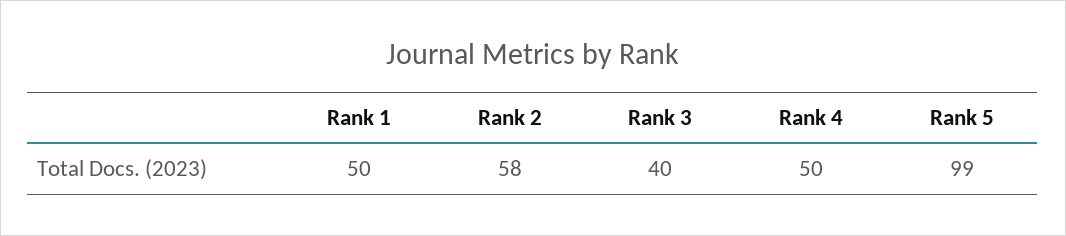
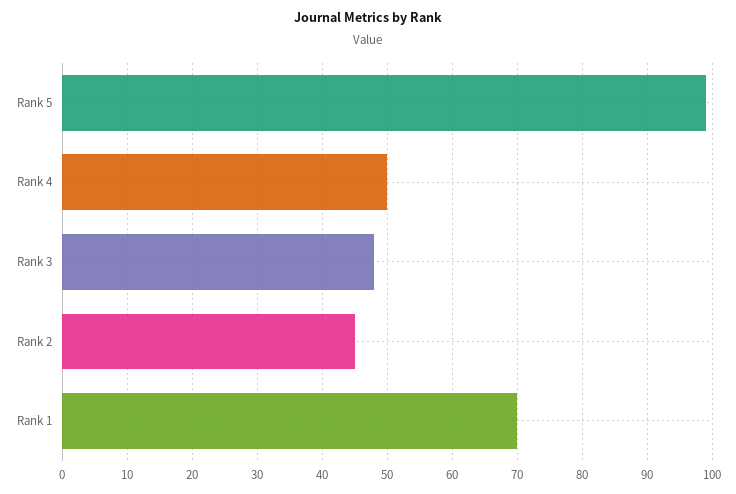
Rank 1: 50 -> 70
Rank 2: 58 -> 45
Rank 3: 40 -> 48

